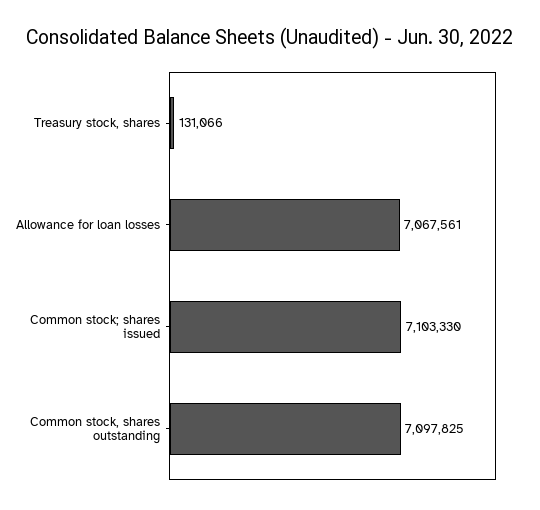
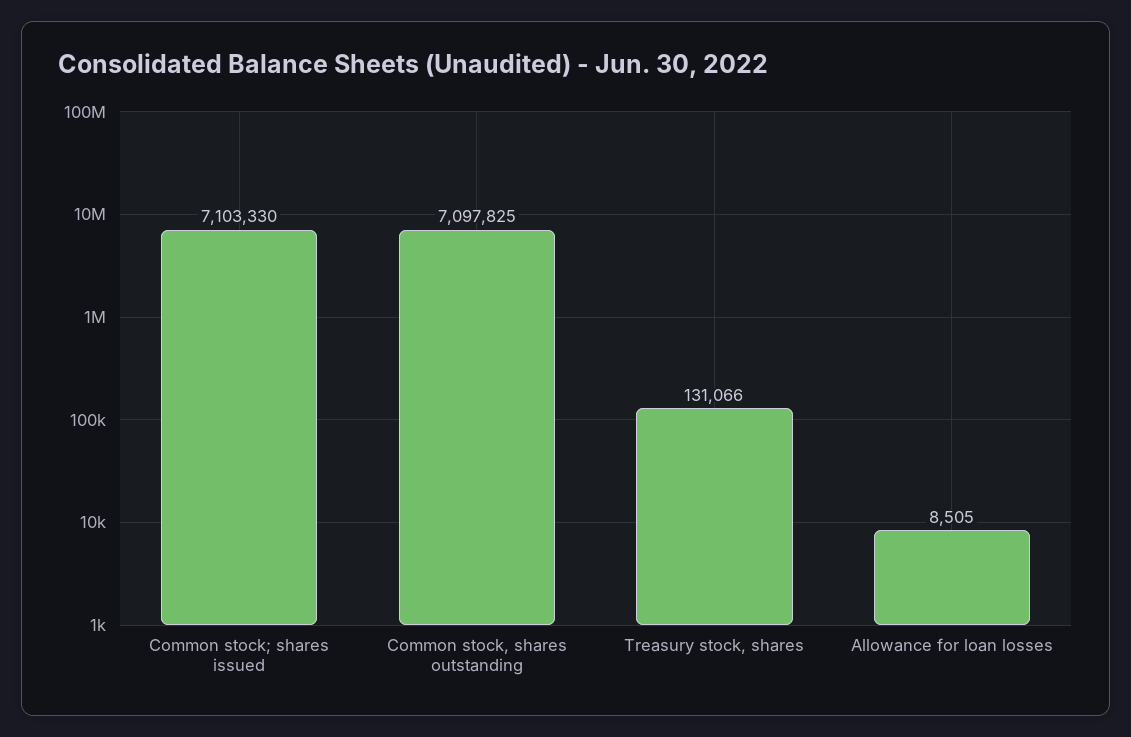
Allowance for loan losses: 7067561 -> 8505

